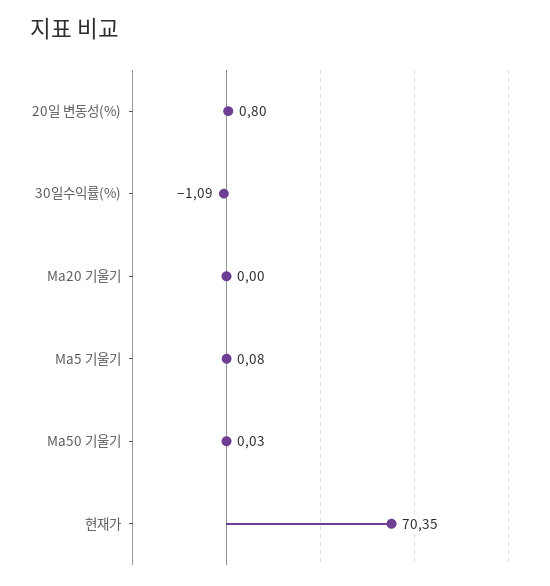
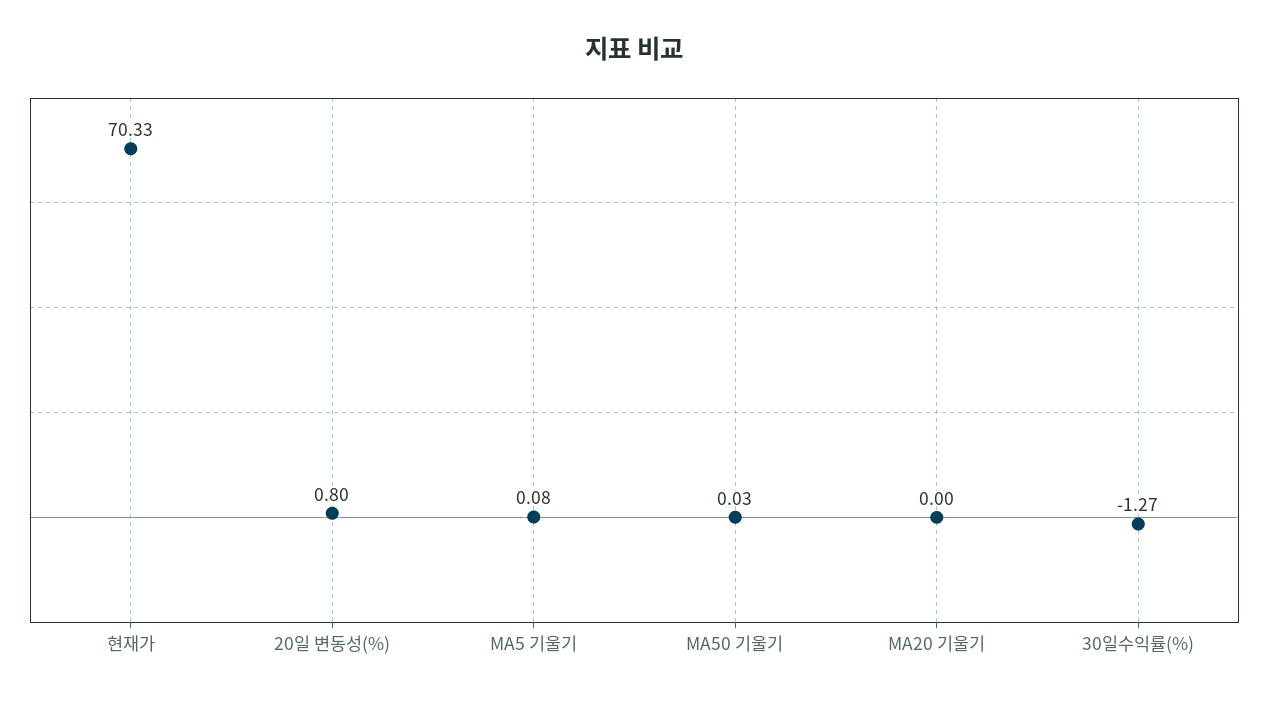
30일수익률(%): -1.09 -> -1.27
현재가: 70.35 -> 70.33

